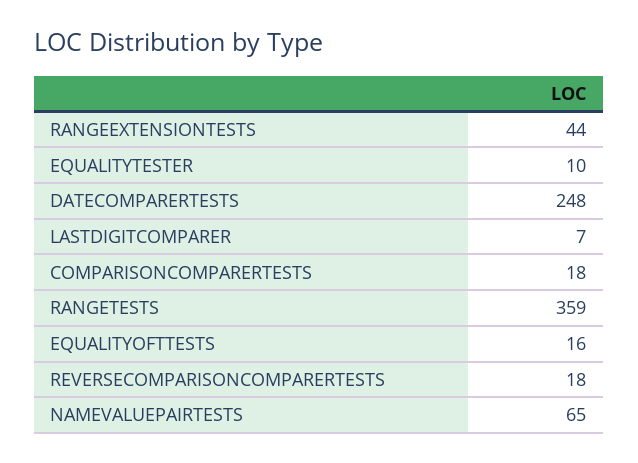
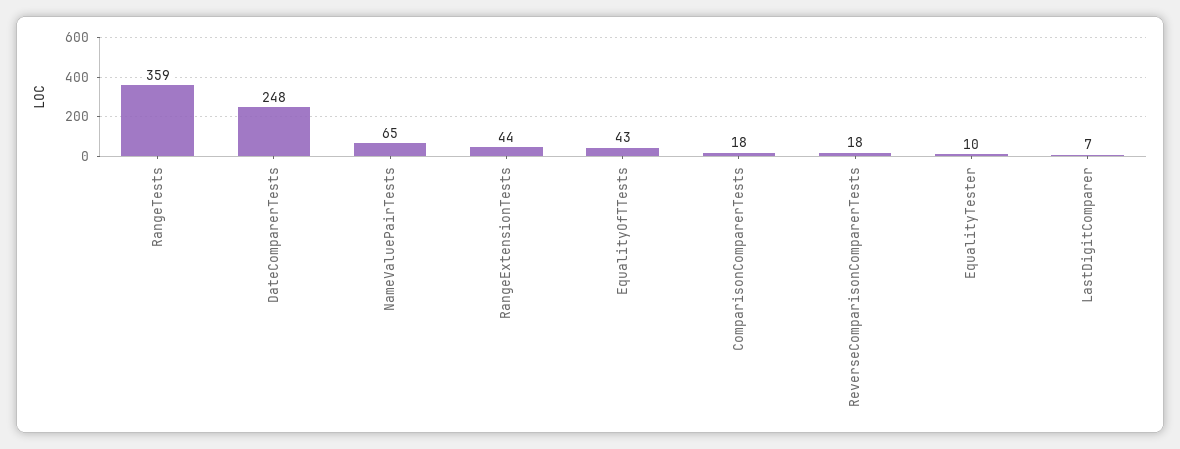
EQUALITYOFTTESTS: 16 -> 43

